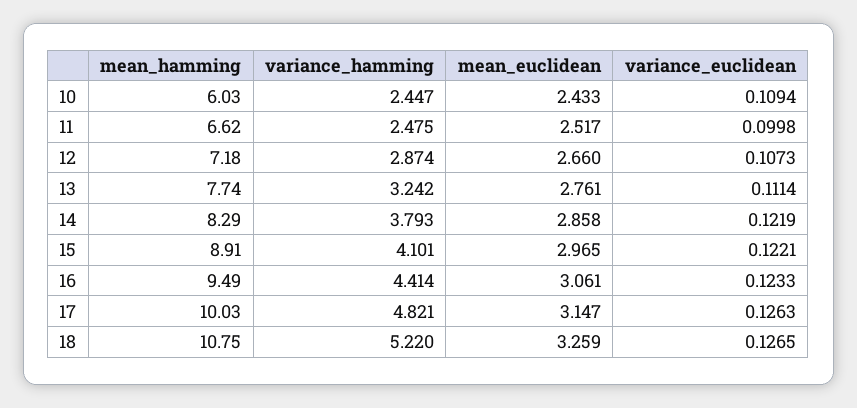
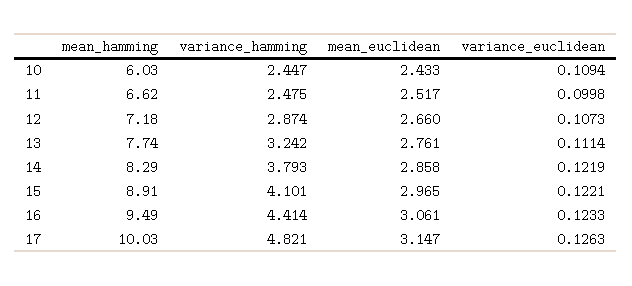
mean_hamming, 18: 10.75 -> none
variance_hamming, 18: 5.22 -> none
mean_euclidean, 18: 3.259 -> none
variance_euclidean, 18: 0.1265 -> none

